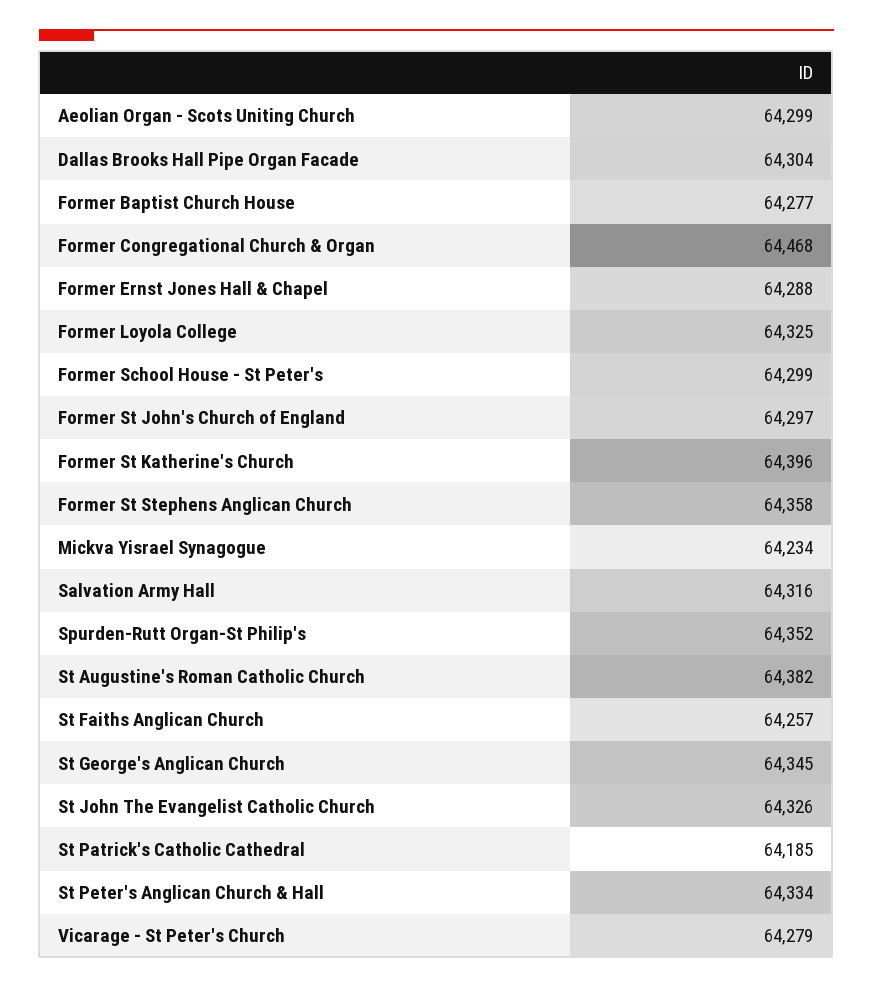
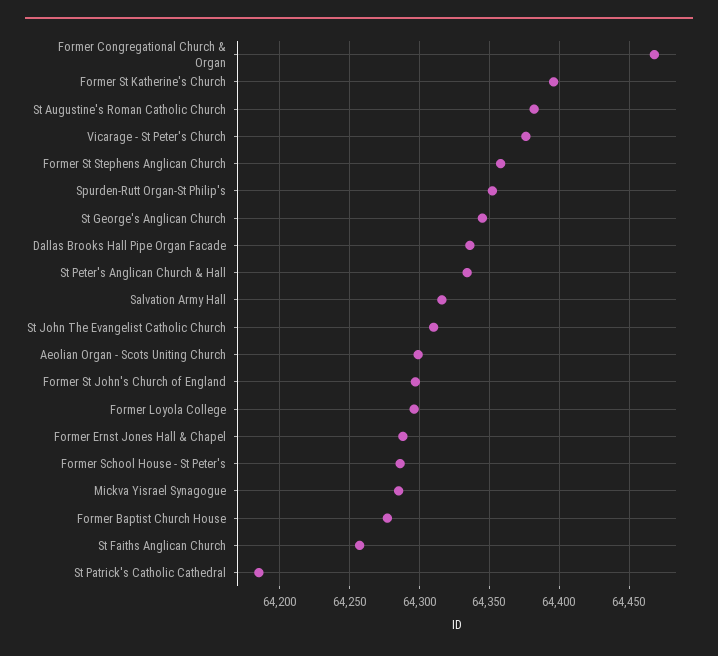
Dallas Brooks Hall Pipe Organ Facade: 64304 -> 64335
Former Loyola College: 64325 -> 64295
Former School House - St Peter's: 64299 -> 64285
Mickva Yisrael Synagogue: 64234 -> 64285
St John The Evangelist Catholic Church: 64326 -> 64310
Vicarage - St Peter's Church: 64279 -> 64375

